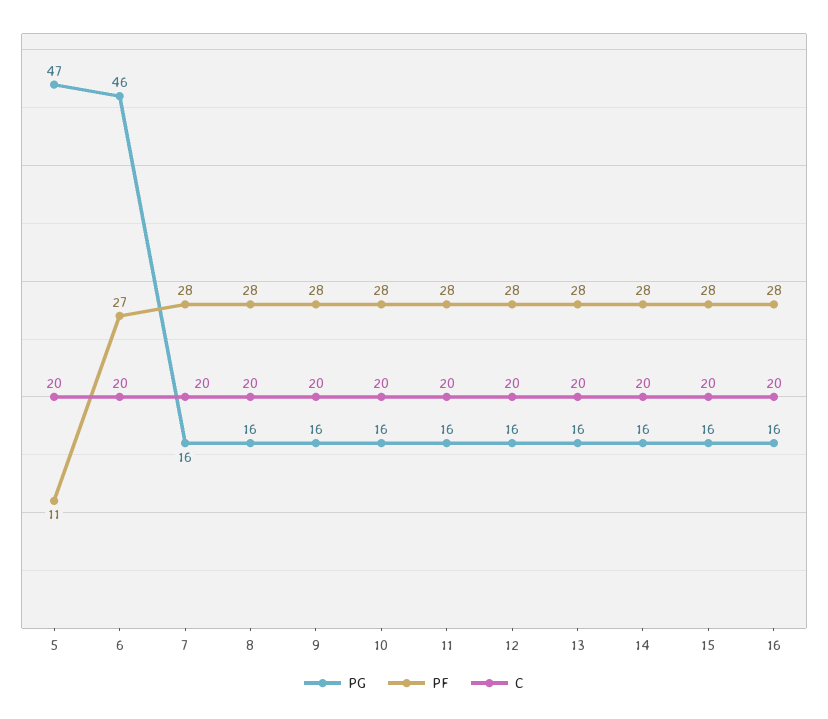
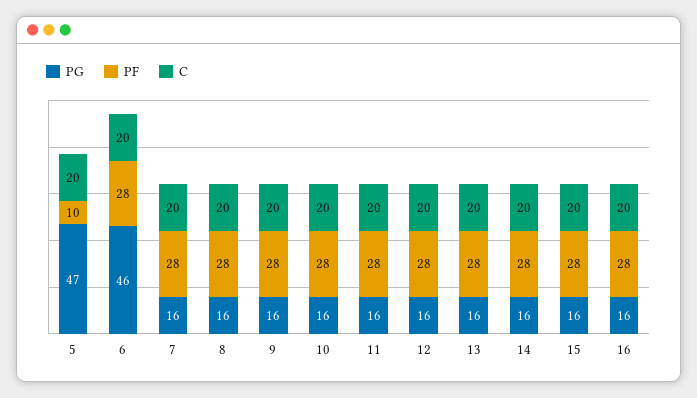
PF, 5: 11 -> 10
PF, 6: 27 -> 28

